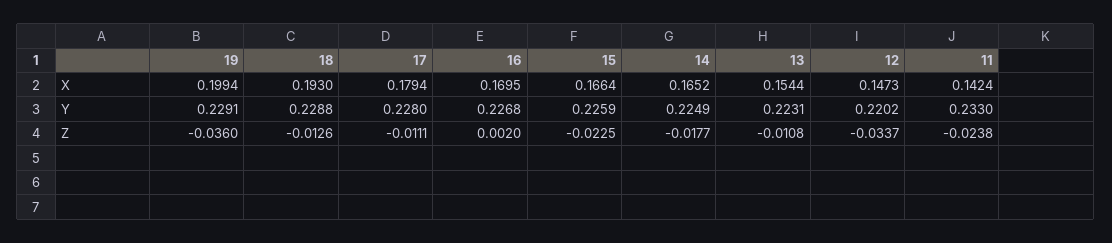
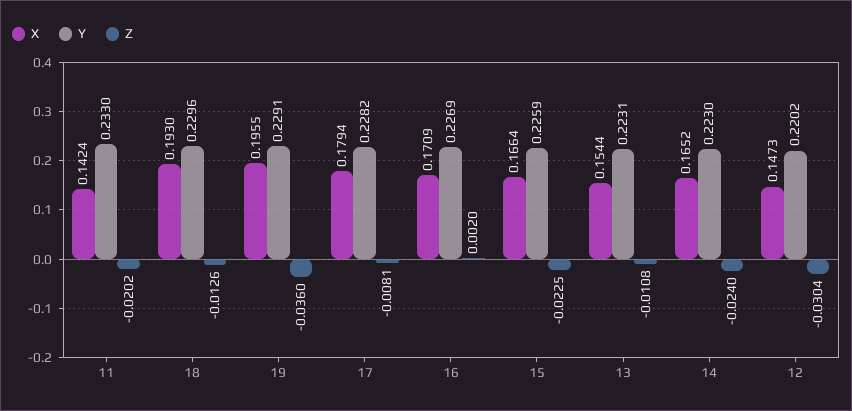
X, 19: 0.1994 -> 0.1955
X, 16: 0.1695 -> 0.1709
Y, 18: 0.2288 -> 0.2296
Y, 17: 0.228 -> 0.2282
Y, 16: 0.2268 -> 0.2269
Y, 14: 0.2249 -> 0.223
Z, 17: -0.0111 -> -0.0081
Z, 14: -0.0177 -> -0.024
Z, 12: -0.0337 -> -0.0304
Z, 11: -0.0238 -> -0.0202

